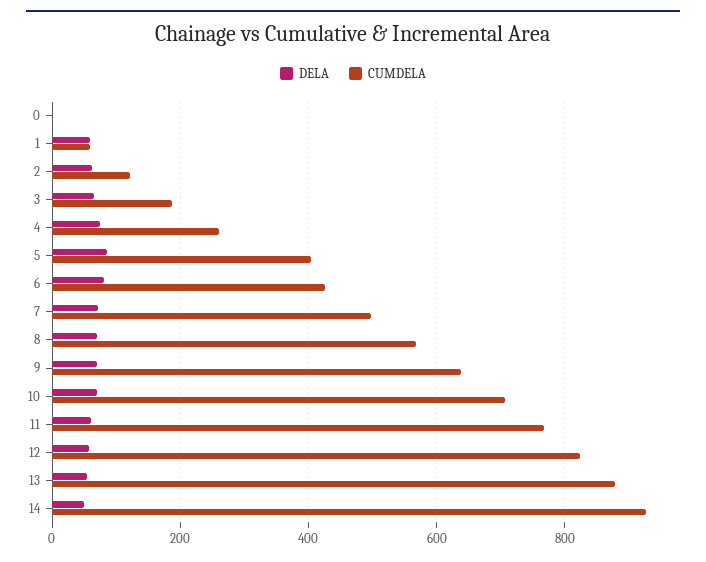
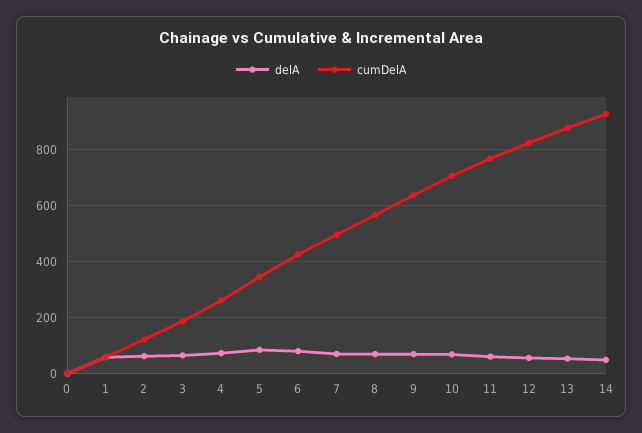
CUMDELA, 5: 400 -> 350

